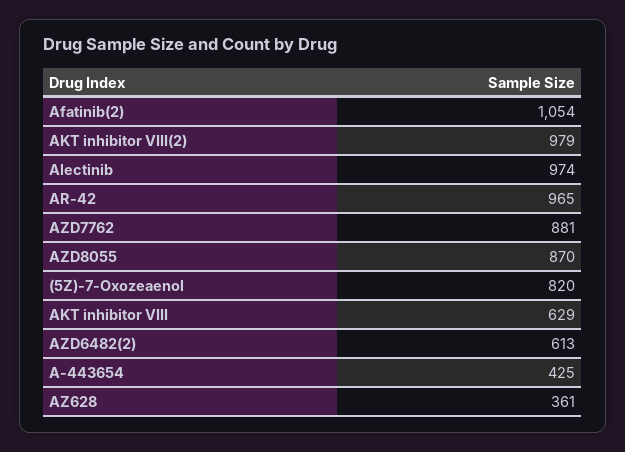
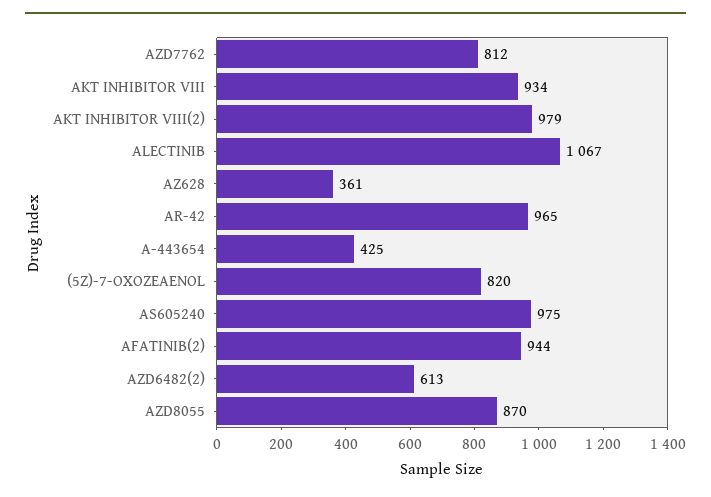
Afatinib(2): 1054 -> 944
Alectinib: 974 -> 1067
AZD7762: 881 -> 812
AKT inhibitor VIII: 629 -> 934
AS605240: none -> 975

